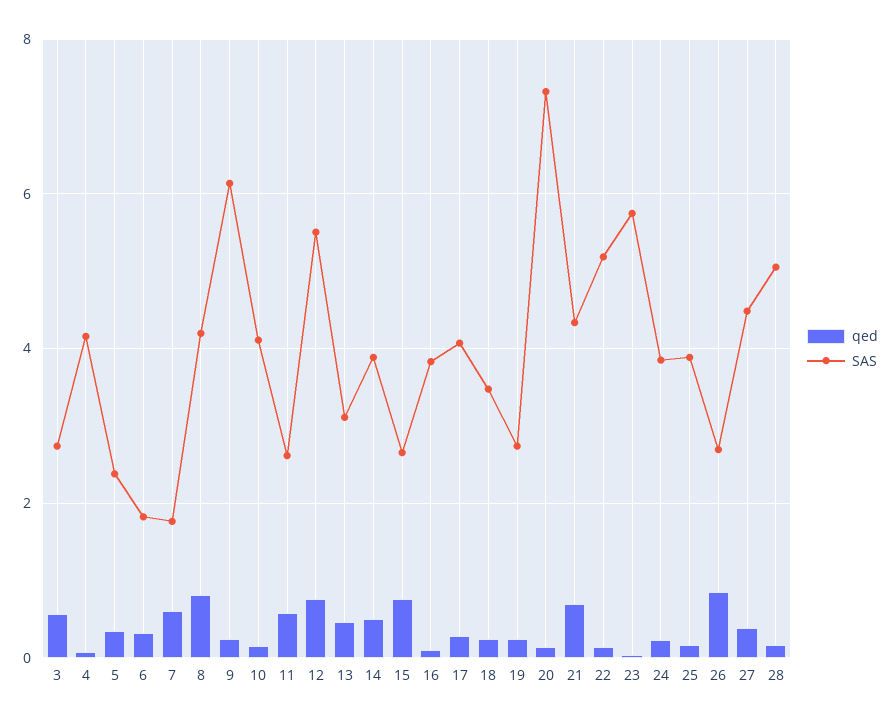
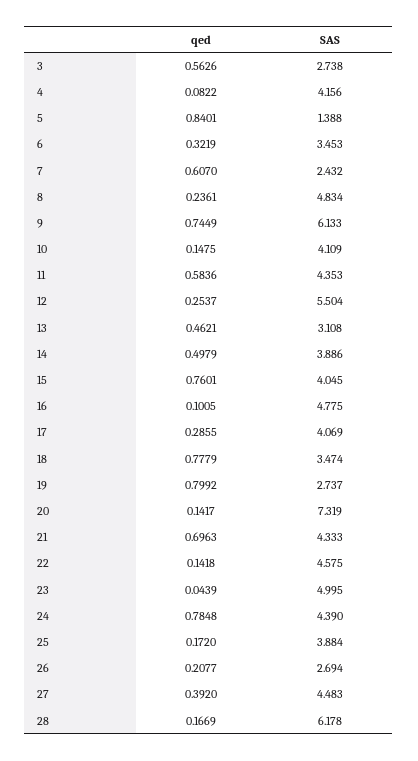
qed, 5: 0.4 -> 0.8401
SAS, 5: 2.4 -> 1.388
SAS, 6: 1.8 -> 3.453
SAS, 7: 1.8 -> 2.432
qed, 8: 0.8 -> 0.2361
SAS, 8: 4.2 -> 4.834
qed, 9: 0.2 -> 0.7449
SAS, 11: 2.6 -> 4.353
qed, 12: 0.8 -> 0.2537
SAS, 15: 2.6 -> 4.045
SAS, 16: 3.8 -> 4.775
qed, 18: 0.2 -> 0.7779
qed, 19: 0.2 -> 0.7992
SAS, 22: 5.2 -> 4.575
SAS, 23: 5.8 -> 4.995
qed, 24: 0.2 -> 0.7848
SAS, 24: 3.8 -> 4.39
qed, 26: 0.8 -> 0.2077
SAS, 28: 5 -> 6.178

